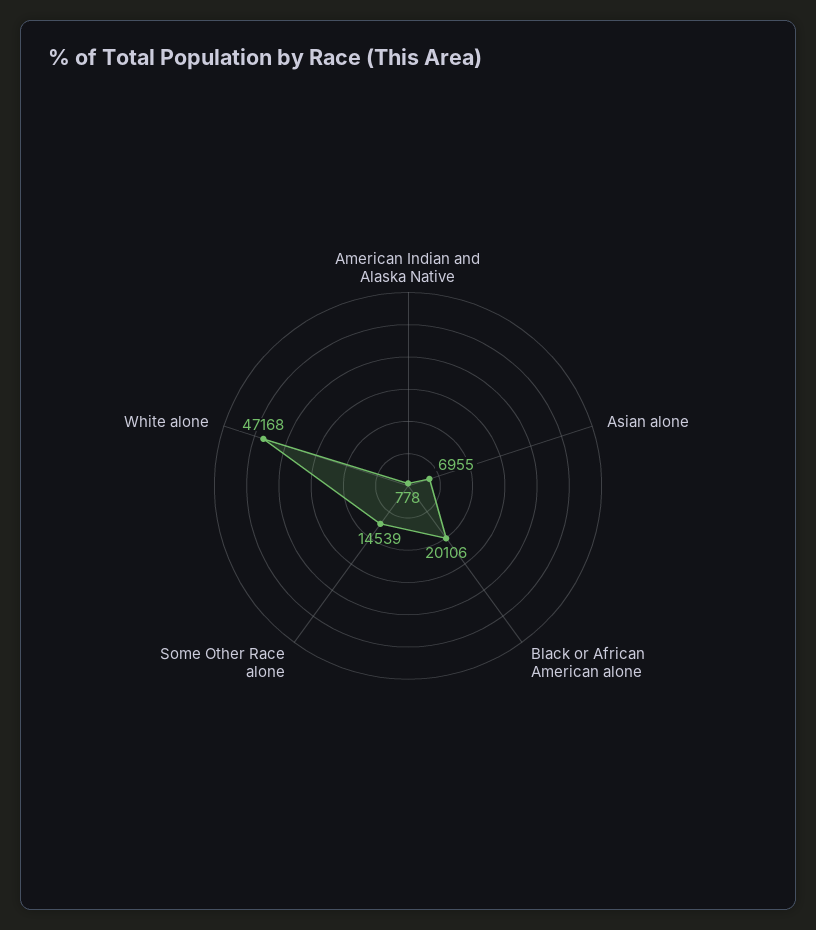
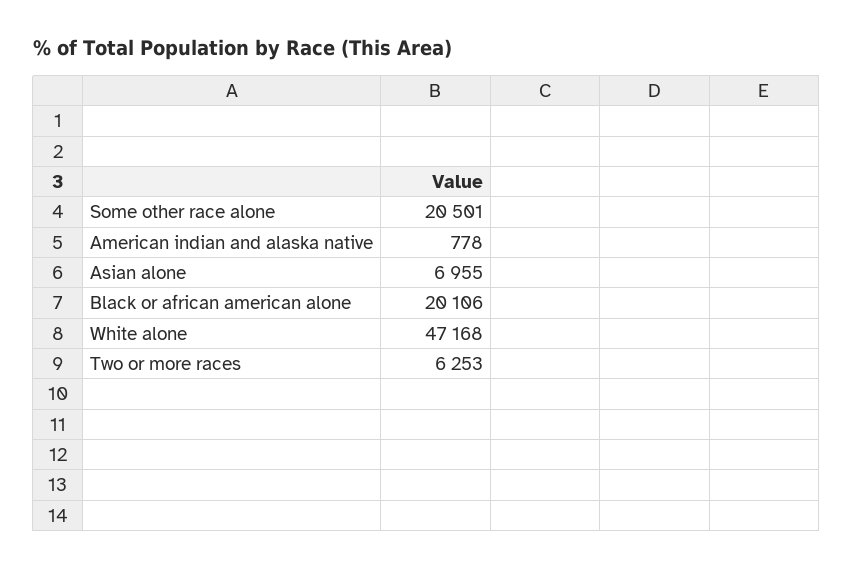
Some Other Race alone: 14539 -> 20501
Two or more races: none -> 6253

